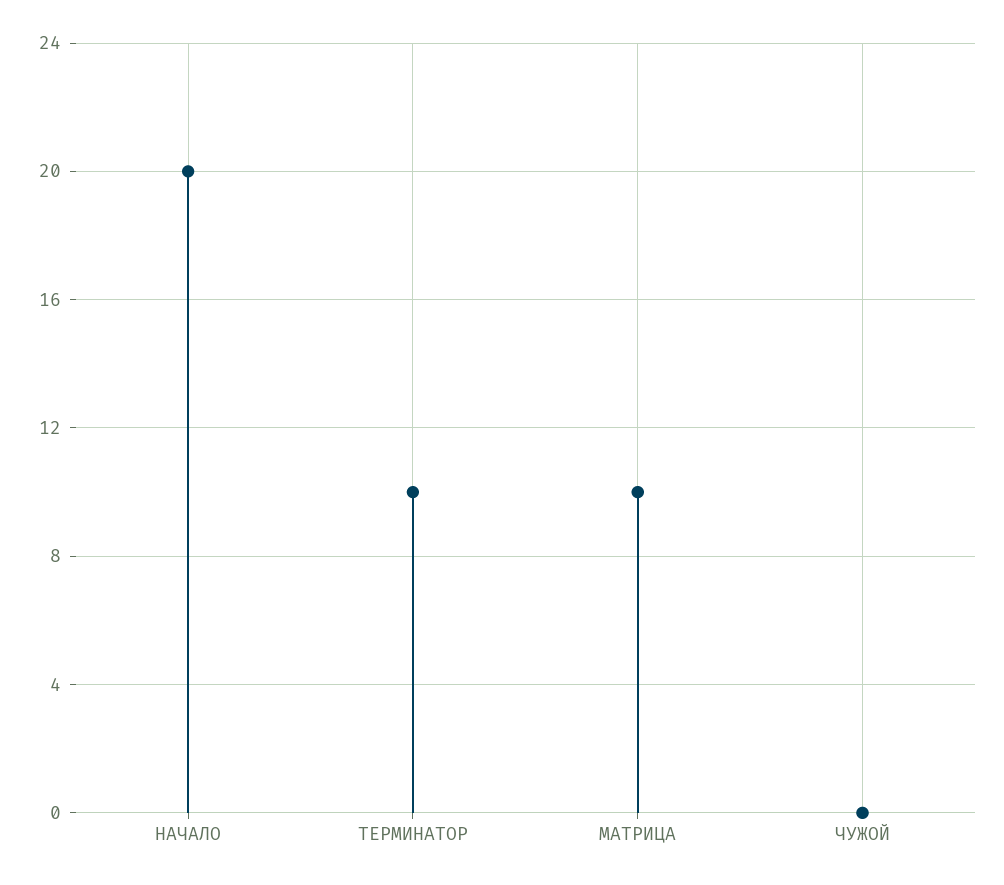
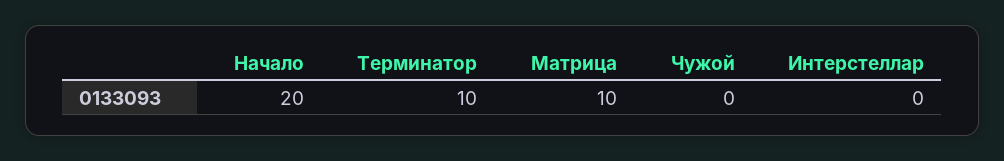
Интерстеллар: none -> 0

